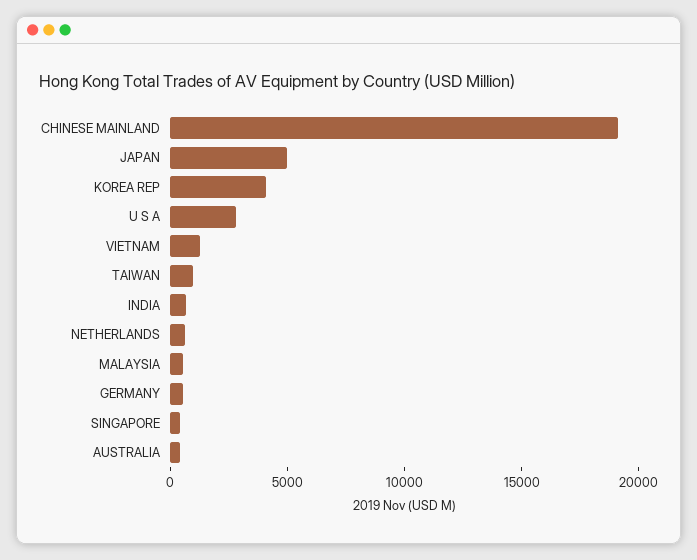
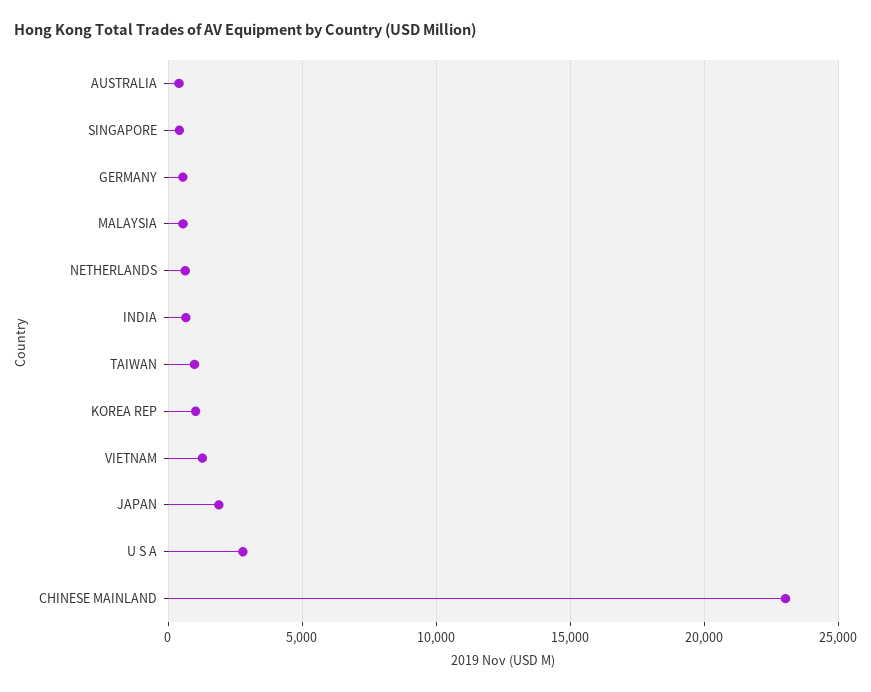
CHINESE MAINLAND: 19000 -> 23000
JAPAN: 5000 -> 2000
KOREA REP: 4000 -> 1000

